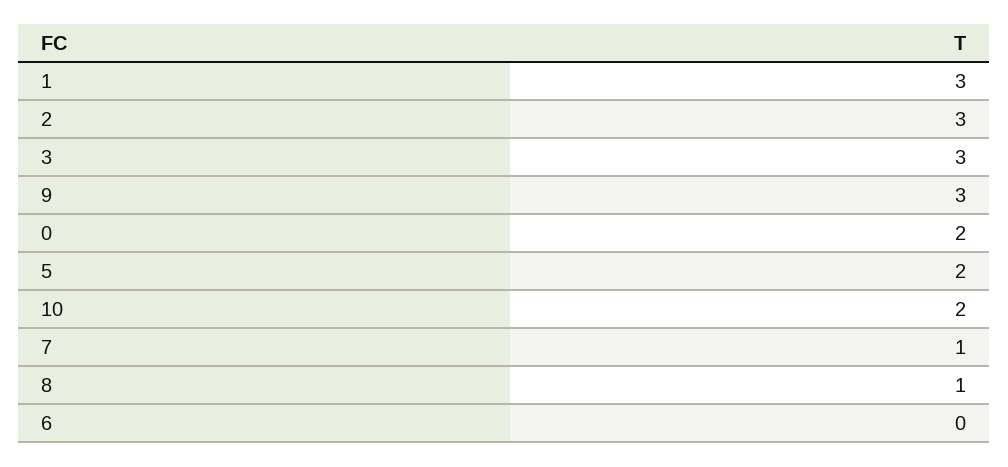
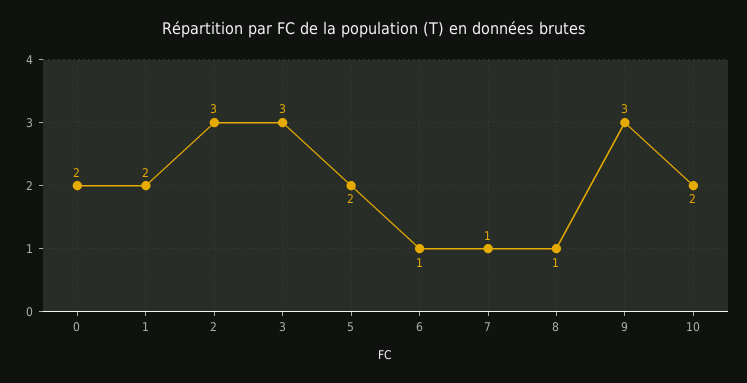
1: 3 -> 2
6: 0 -> 1

